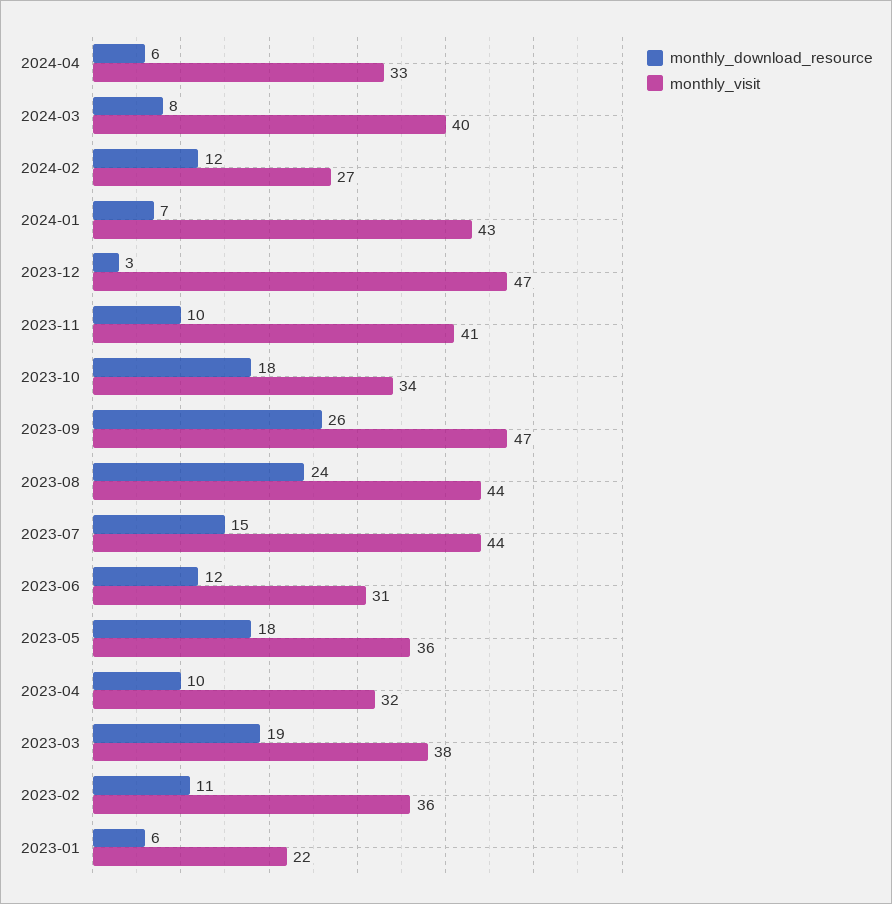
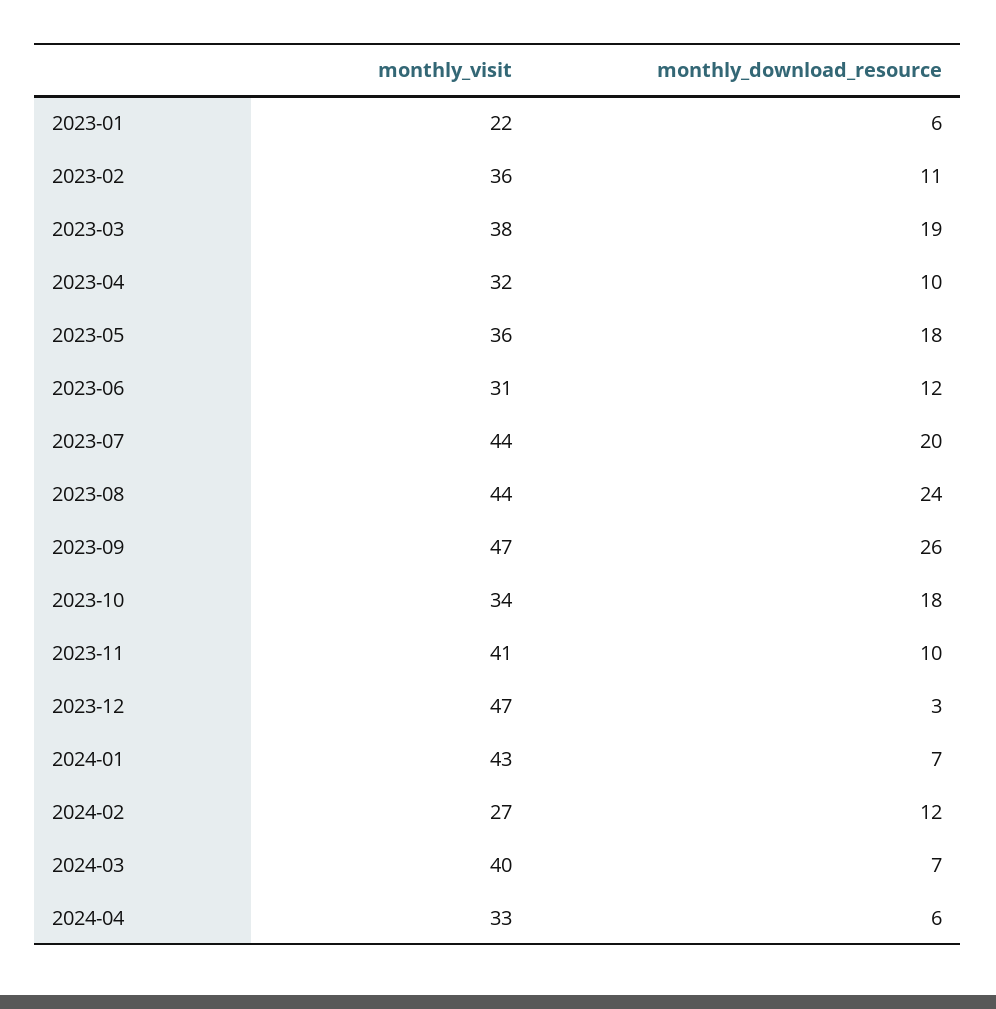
monthly_download_resource, 2024-03: 8 -> 7
monthly_download_resource, 2023-07: 15 -> 20

